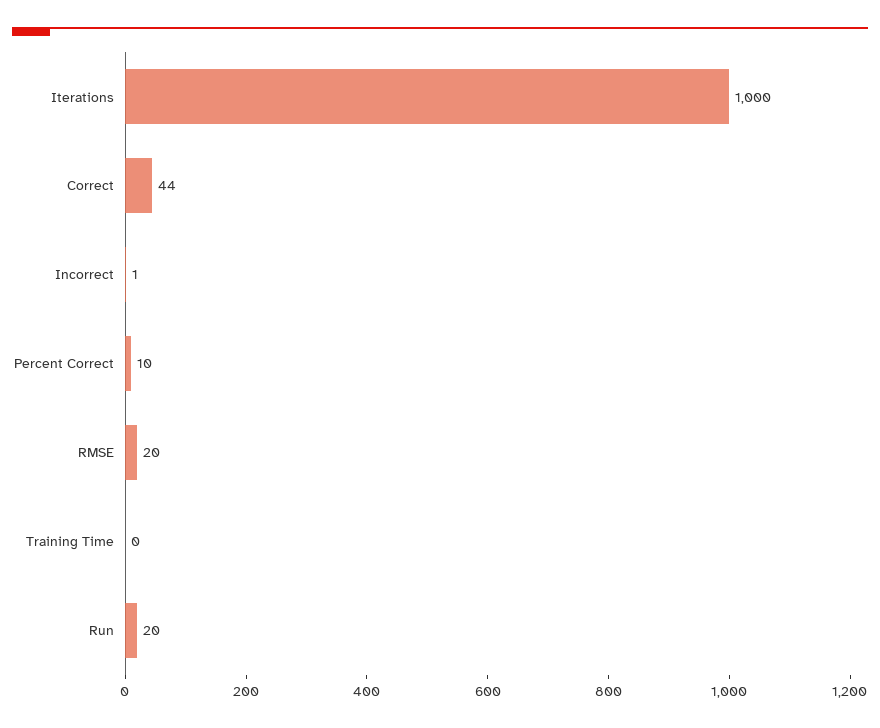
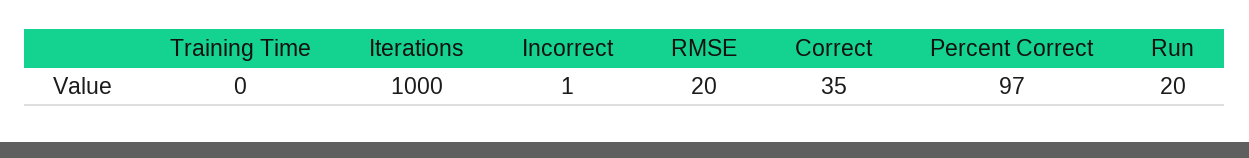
Correct: 44 -> 35
Percent Correct: 10 -> 97

